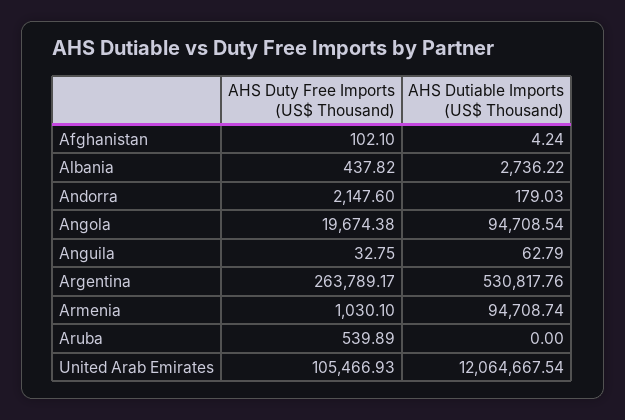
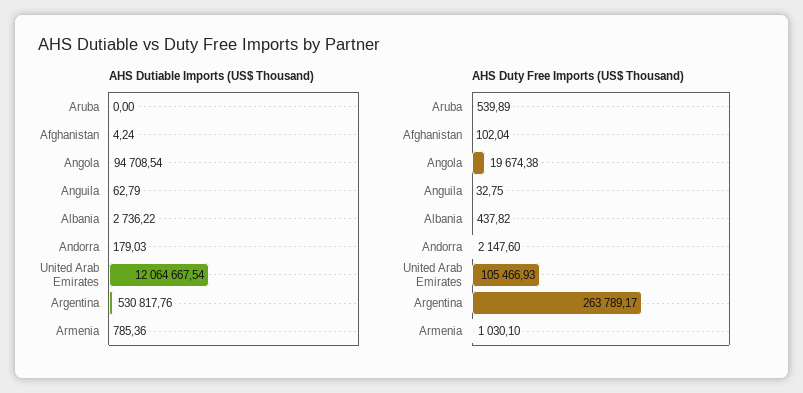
AHS Duty Free Imports (US$ Thousand), Afghanistan: 102.1 -> 102.04
AHS Dutiable Imports (US$ Thousand), Armenia: 94708.74 -> 785.36

